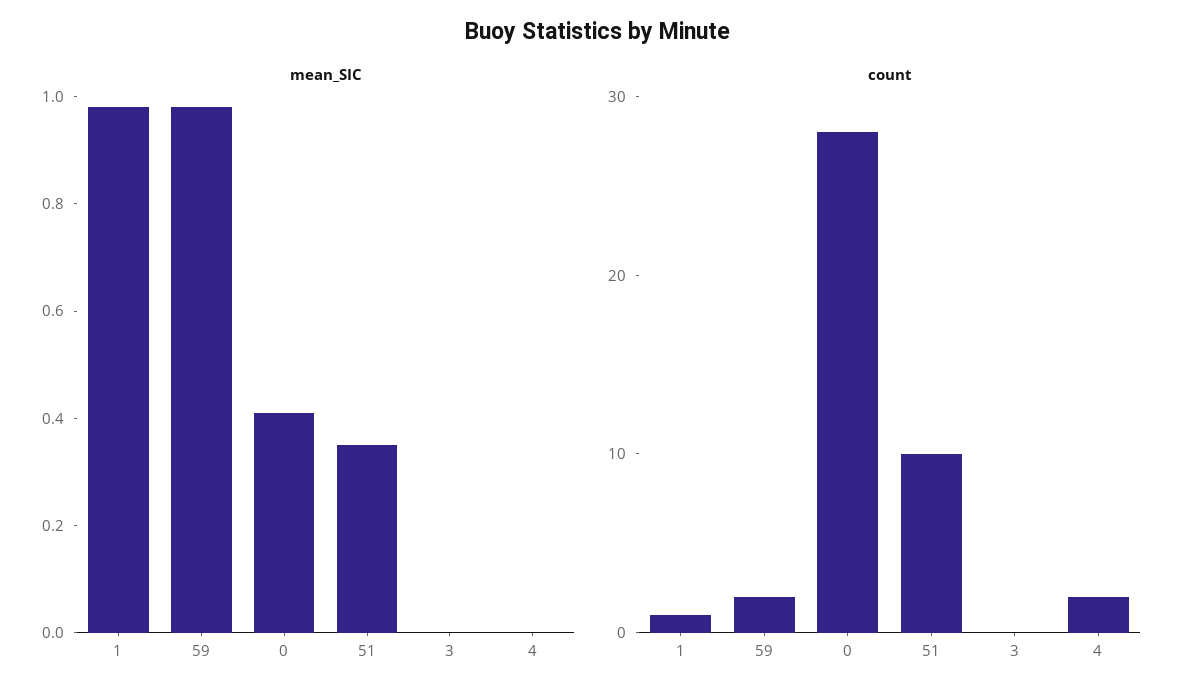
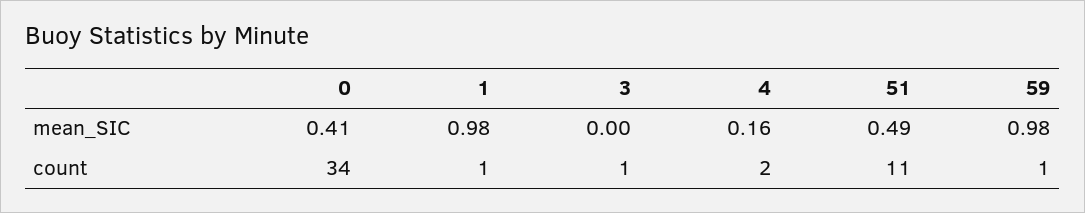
mean_SIC, 51: 0.35 -> 0.49
mean_SIC, 4: 0 -> 0.16
count, 59: 2 -> 1
count, 0: 28 -> 34
count, 51: 10 -> 11
count, 3: 0 -> 1

